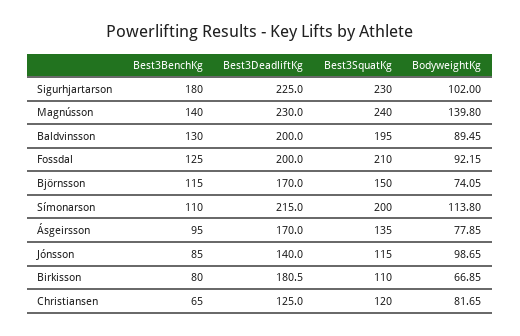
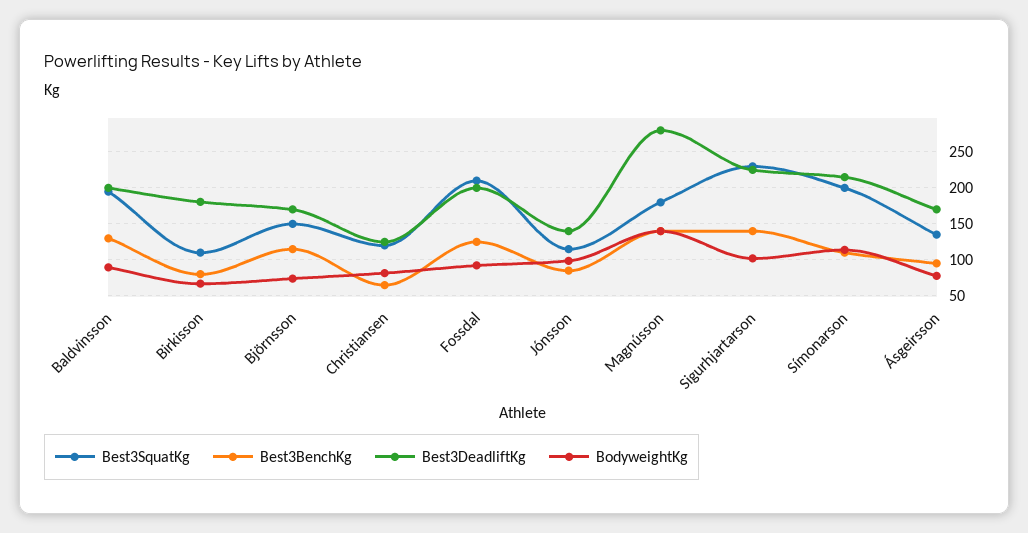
Best3BenchKg, Sigurhjartarson: 180 -> 140
Best3DeadliftKg, Magnússon: 230 -> 280
Best3SquatKg, Magnússon: 240 -> 180

